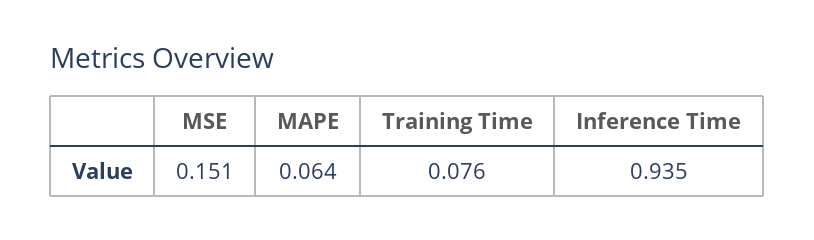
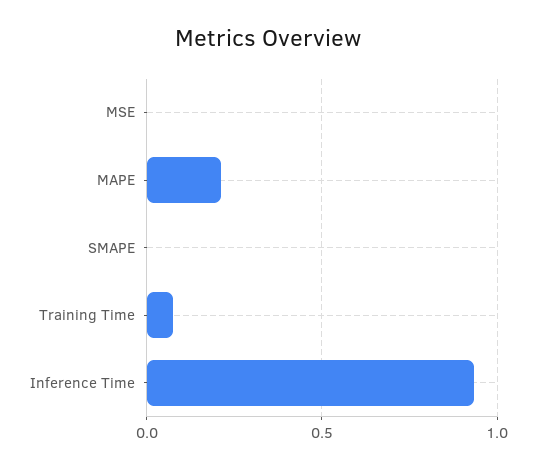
MSE: 0.151 -> 0
MAPE: 0.064 -> 0.2
SMAPE: none -> 0

